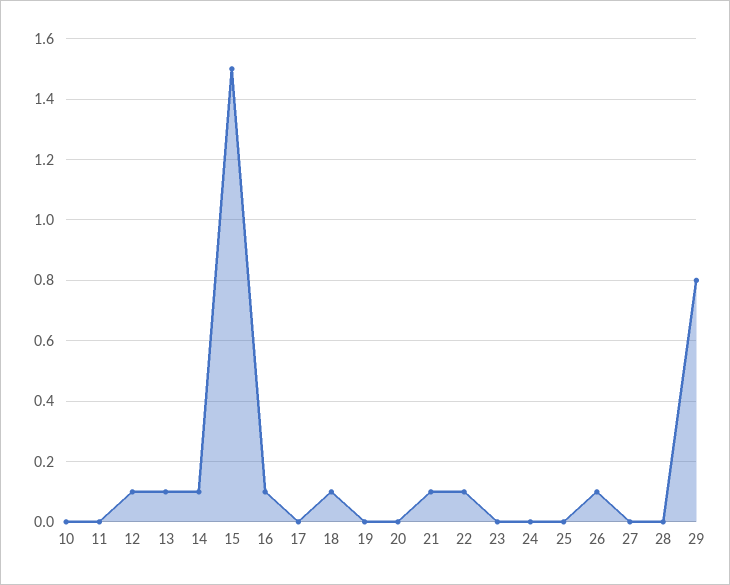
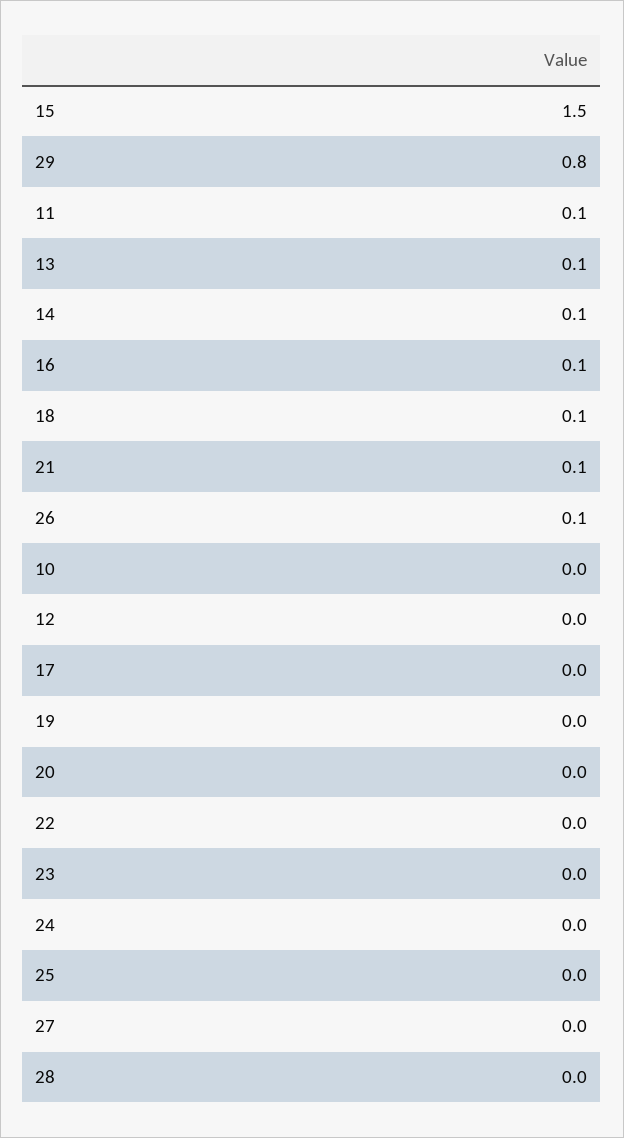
11: 0 -> 0.1
12: 0.1 -> 0
22: 0.1 -> 0

